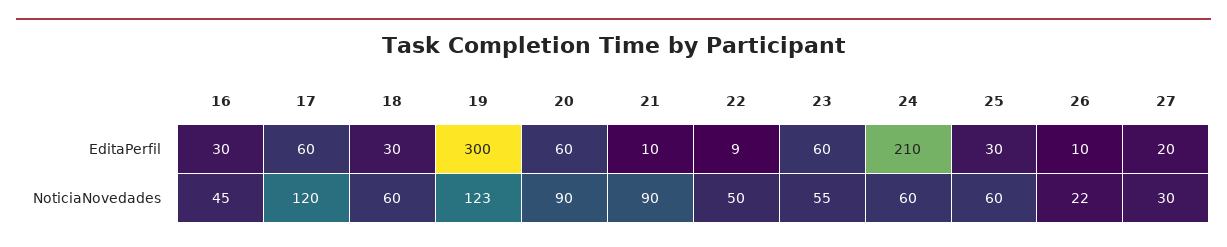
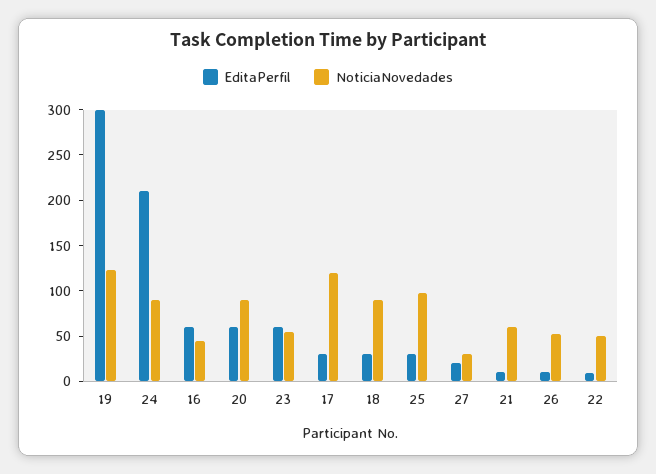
EditaPerfil, 16: 30 -> 60
EditaPerfil, 17: 60 -> 30
NoticiaNovedades, 18: 60 -> 90
NoticiaNovedades, 21: 90 -> 60
NoticiaNovedades, 24: 60 -> 90
NoticiaNovedades, 25: 60 -> 100
NoticiaNovedades, 26: 22 -> 50

